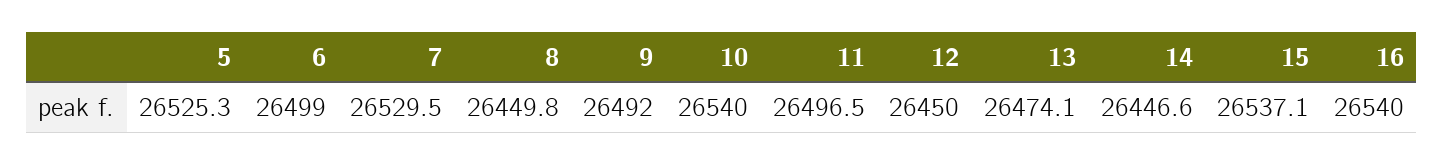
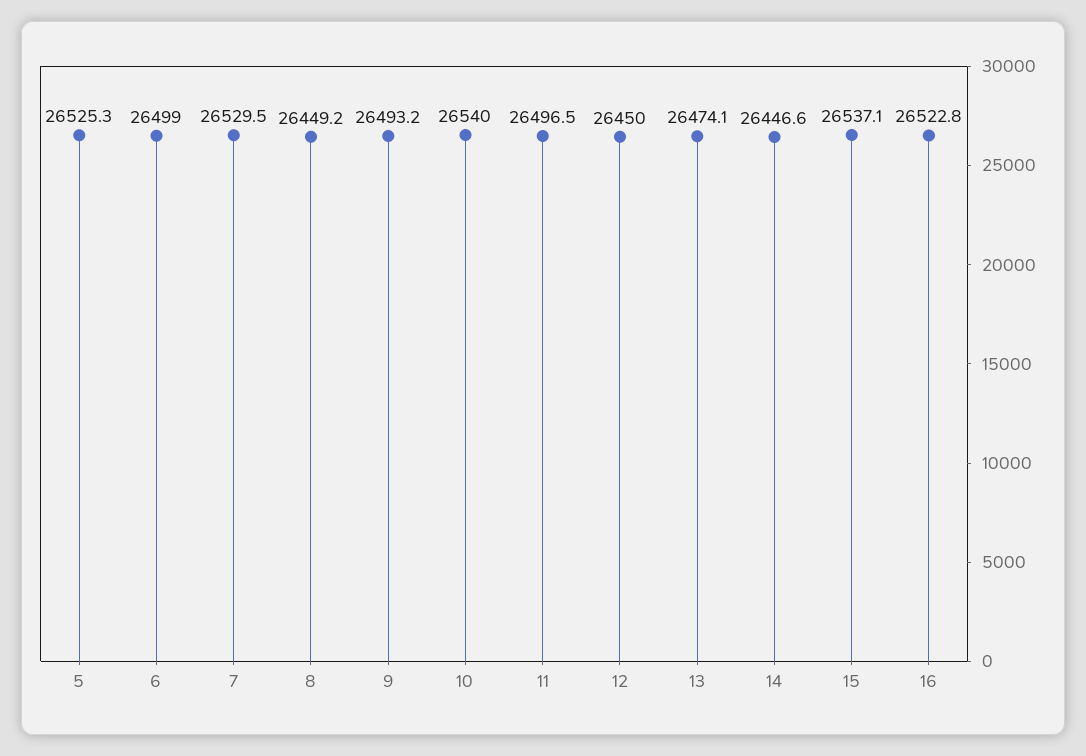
8: 26449.8 -> 26449.2
9: 26492 -> 26493.2
16: 26540 -> 26522.8

